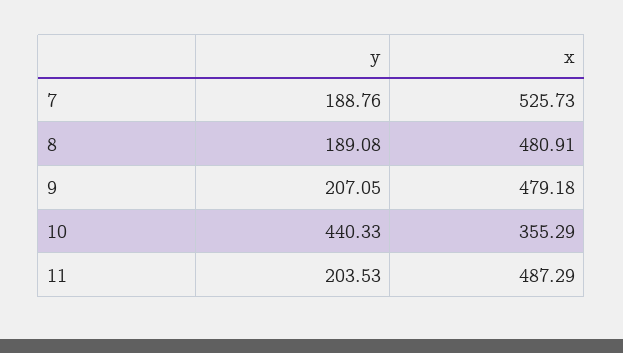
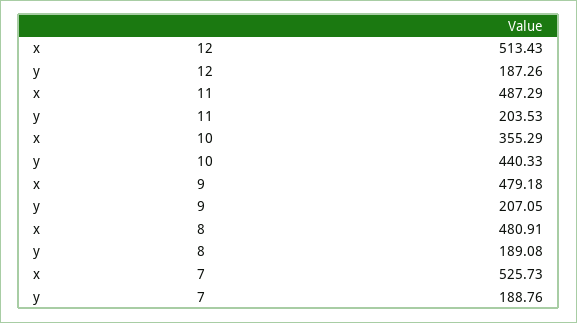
x, 12: none -> 513.43
y, 12: none -> 187.26

